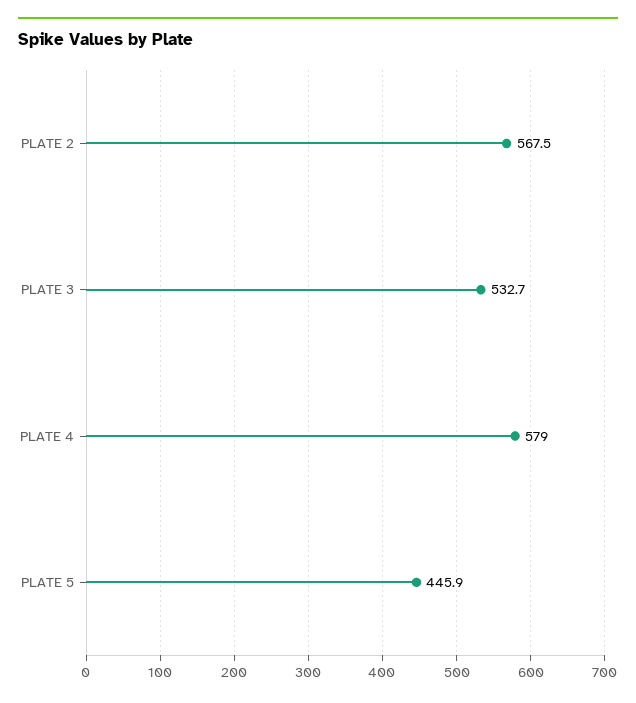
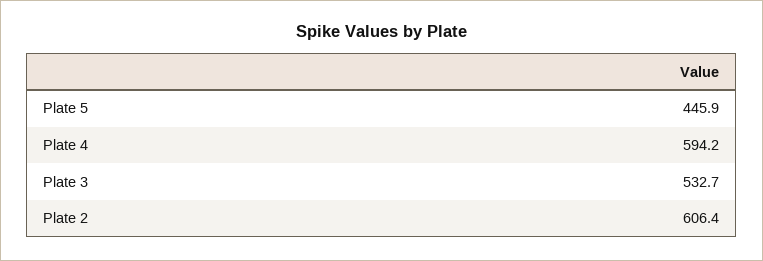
PLATE 2: 567.5 -> 606.4
PLATE 4: 579 -> 594.2

